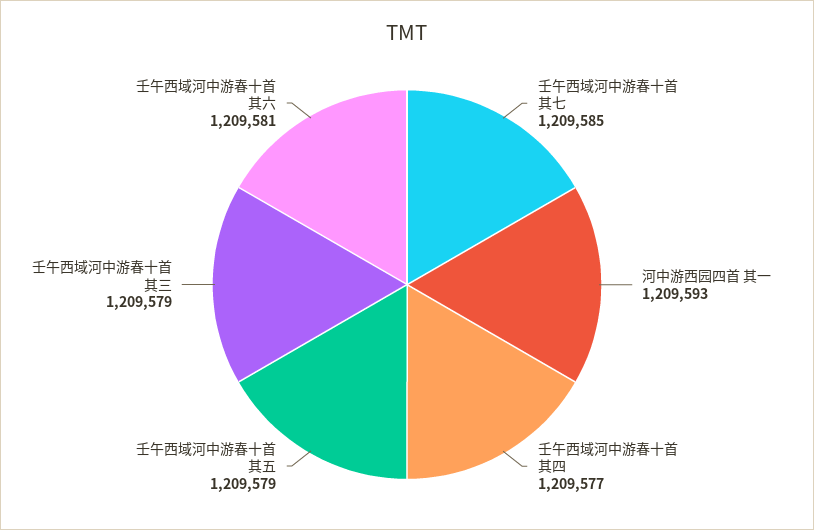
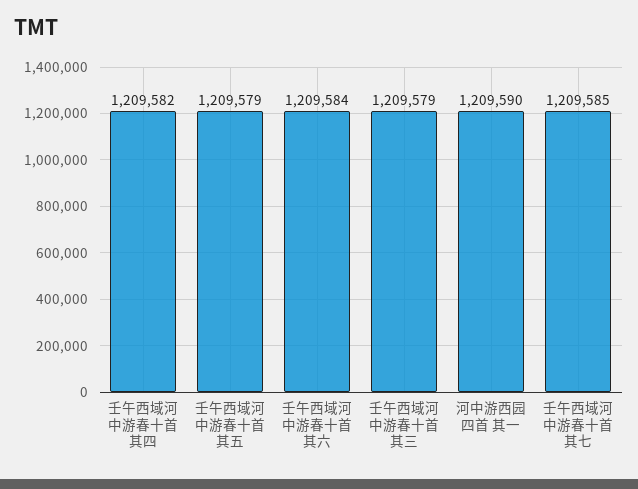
河中游西园四首 其一: 1209593 -> 1209590
壬午西域河中游春十首 其四: 1209577 -> 1209582
壬午西域河中游春十首 其六: 1209581 -> 1209584

